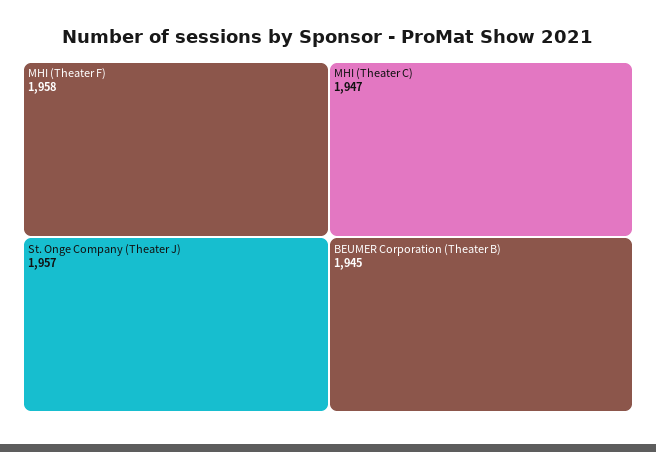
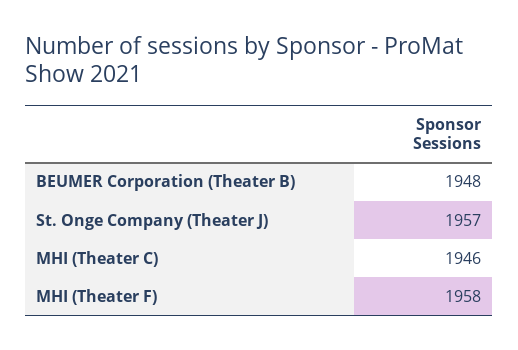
MHI (Theater C): 1947 -> 1946
BEUMER Corporation (Theater B): 1945 -> 1948

